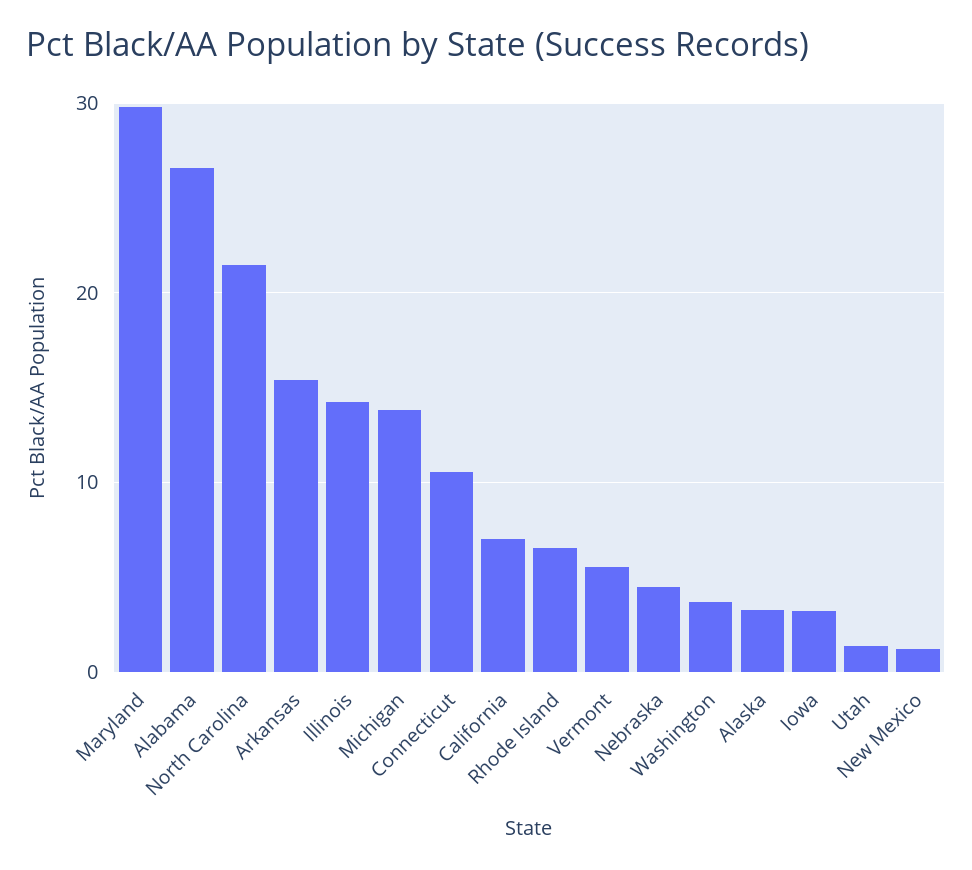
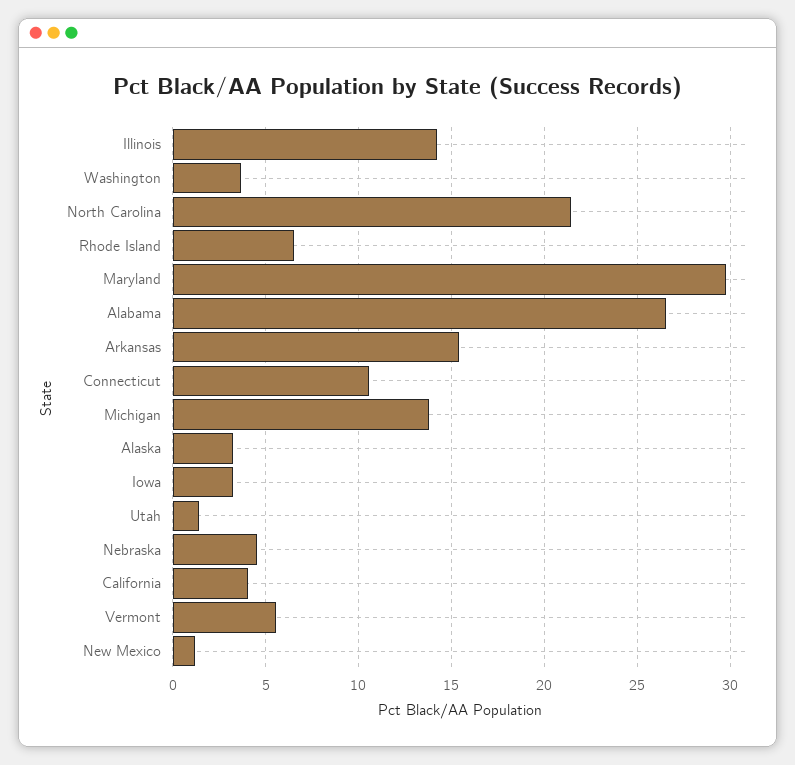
California: 7 -> 4

